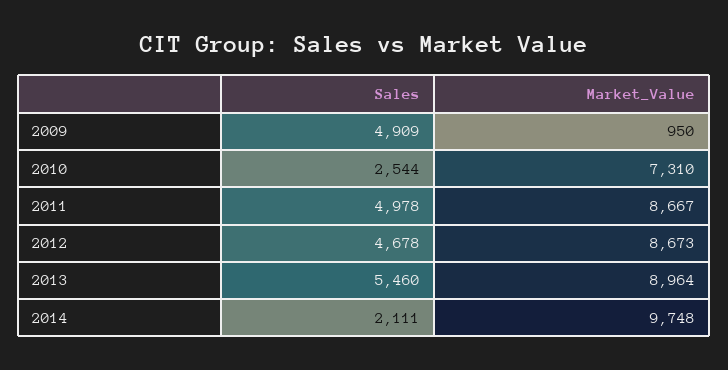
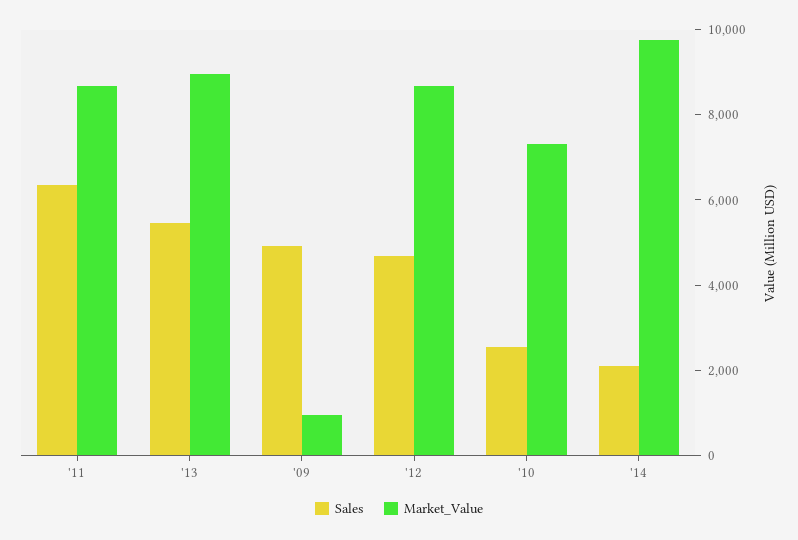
Sales, 2011: 4978 -> 6500

